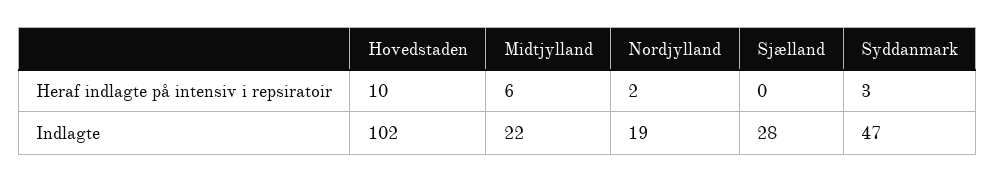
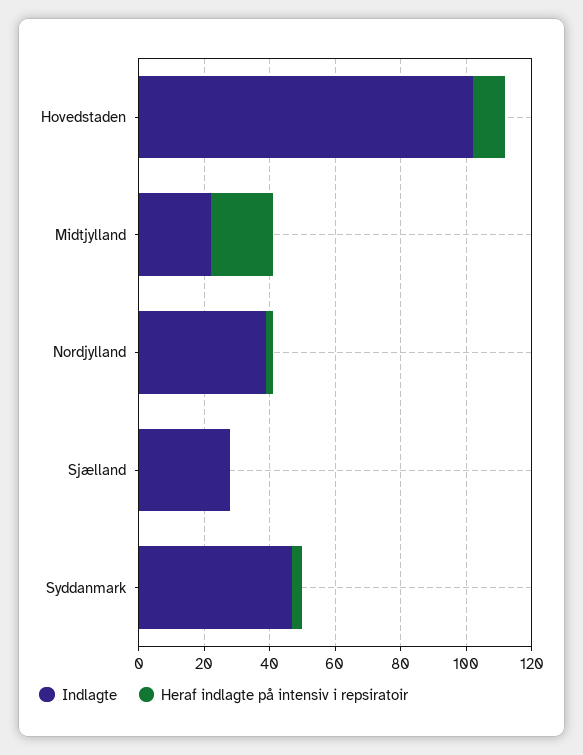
Heraf indlagte på intensiv i repsiratoir, Midtjylland: 6 -> 20
Indlagte, Nordjylland: 19 -> 40

